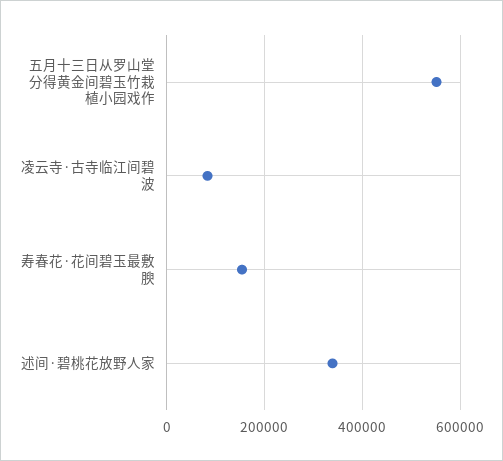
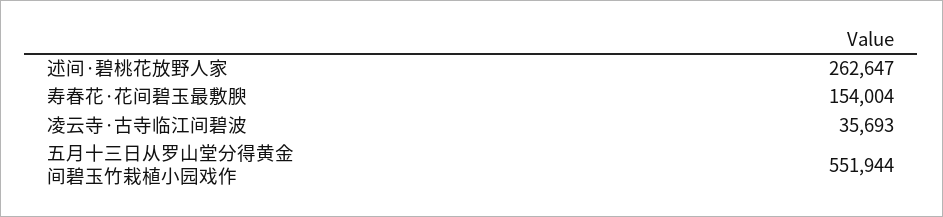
凌云寺·古寺临江间碧波: 80000 -> 35693
述间·碧桃花放野人家: 340000 -> 262647

